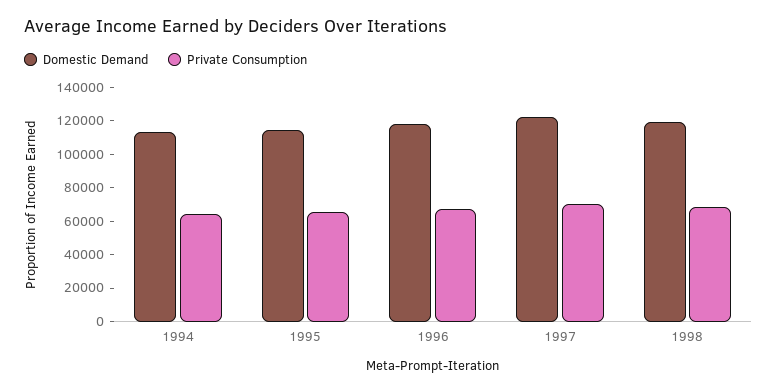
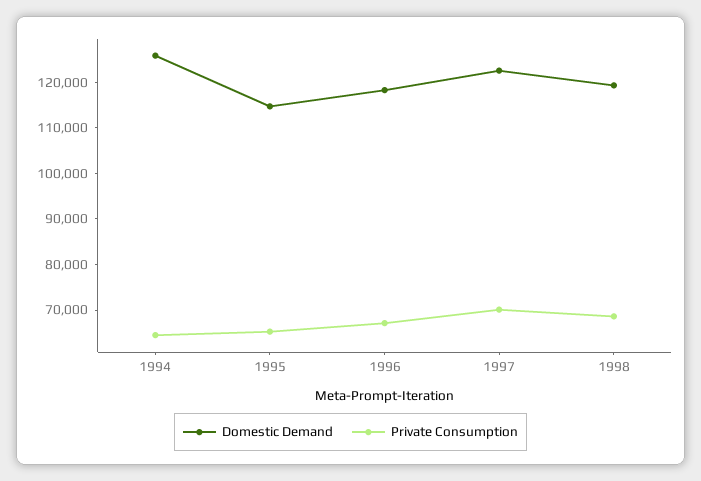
Domestic Demand, 1994: 115000 -> 126000

